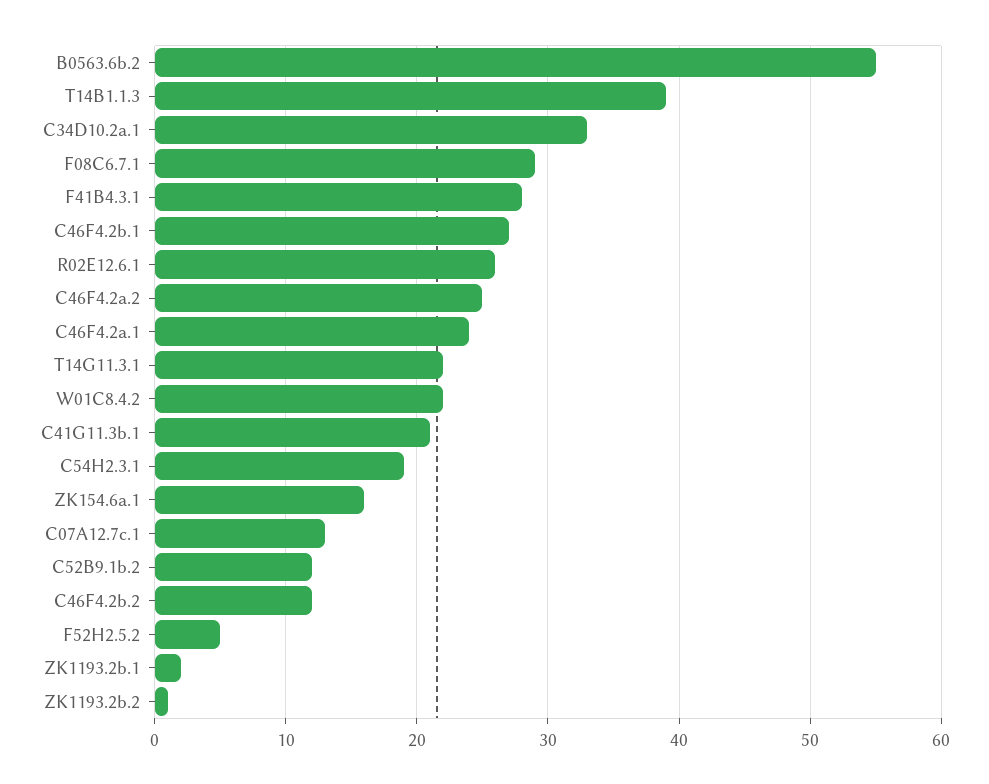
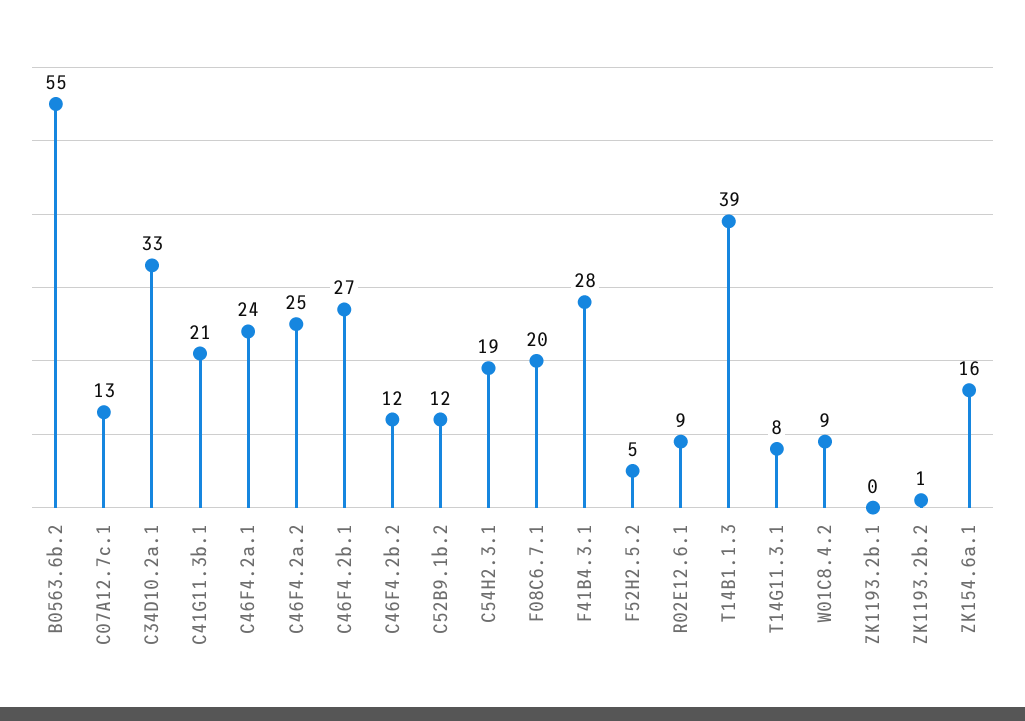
F08C6.7.1: 29 -> 20
R02E12.6.1: 26 -> 9
T14G11.3.1: 22 -> 8
W01C8.4.2: 22 -> 9
ZK1193.2b.1: 2 -> 0

